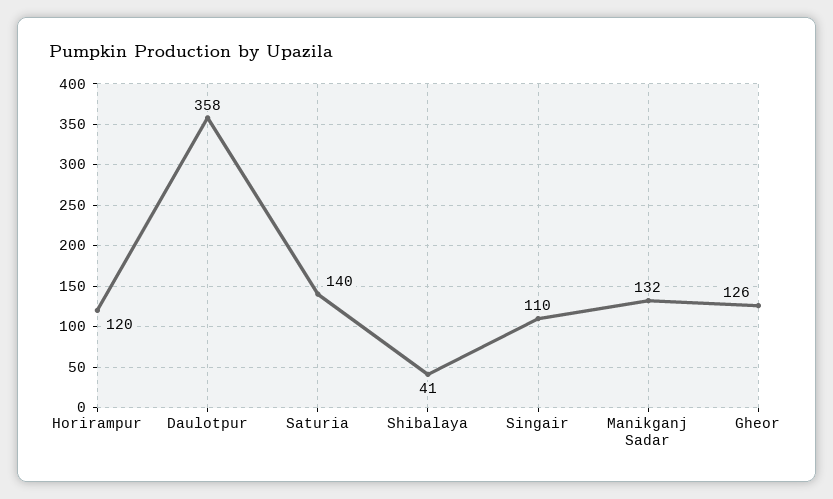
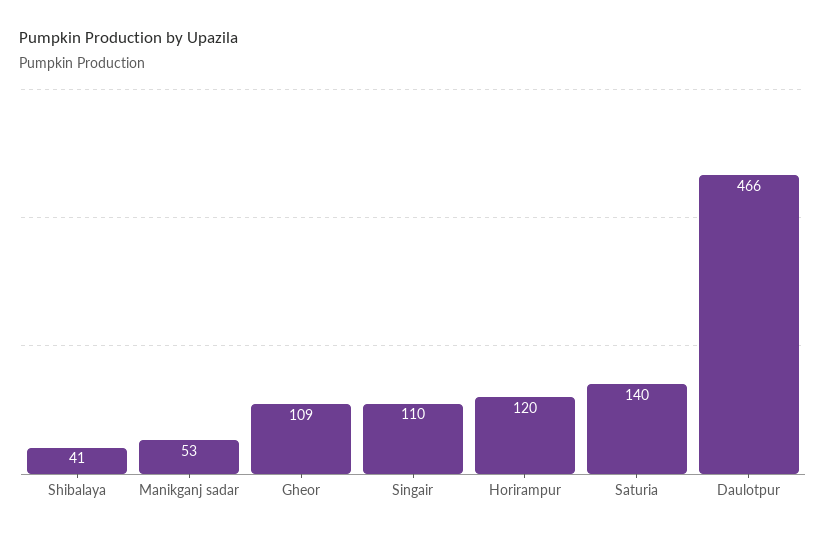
Daulotpur: 358 -> 466
Manikganj Sadar: 132 -> 53
Gheor: 126 -> 109

